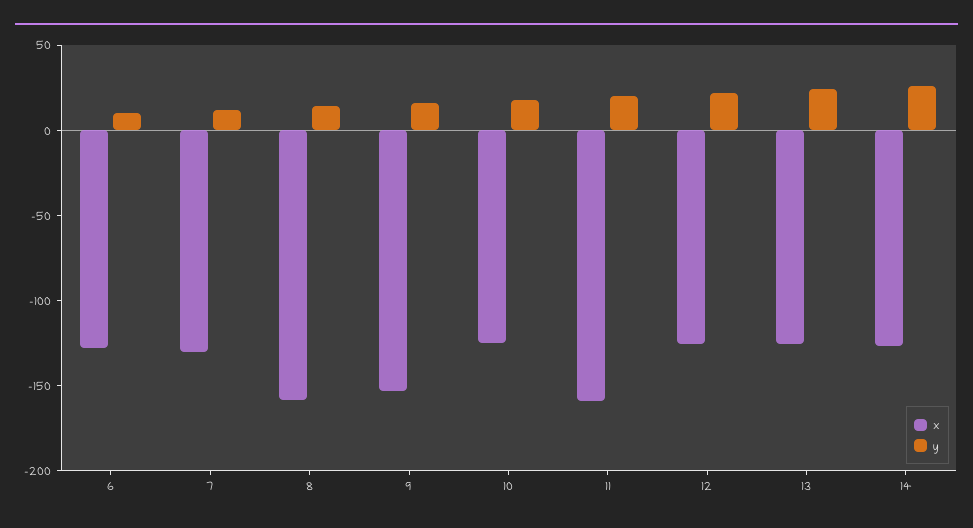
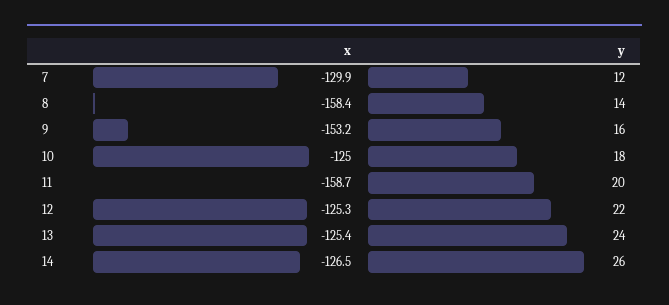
x, 6: -130 -> none
y, 6: 10 -> none

